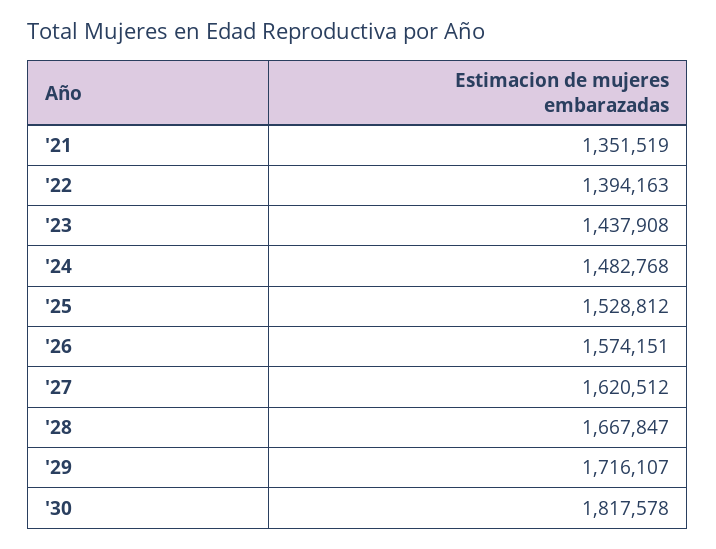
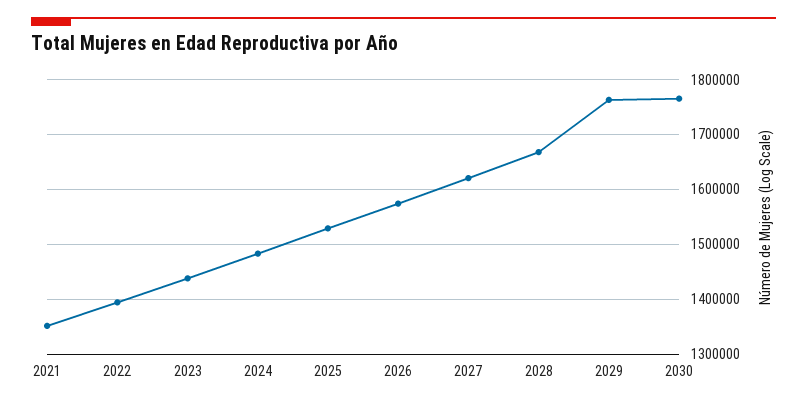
'29: 1716107 -> 1760000
'30: 1817578 -> 1760000

